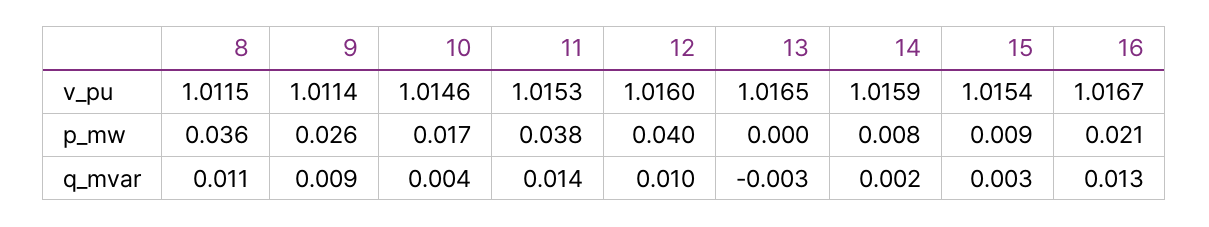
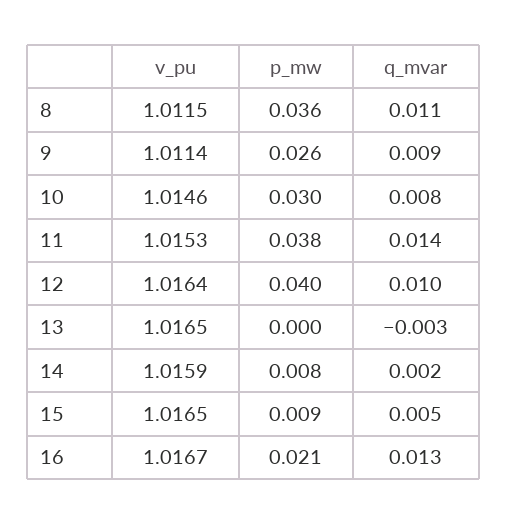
12, v_pu: 1.016 -> 1.0164
15, v_pu: 1.0154 -> 1.0165
10, p_mw: 0.017 -> 0.03
10, q_mvar: 0.004 -> 0.008
15, q_mvar: 0.003 -> 0.005

